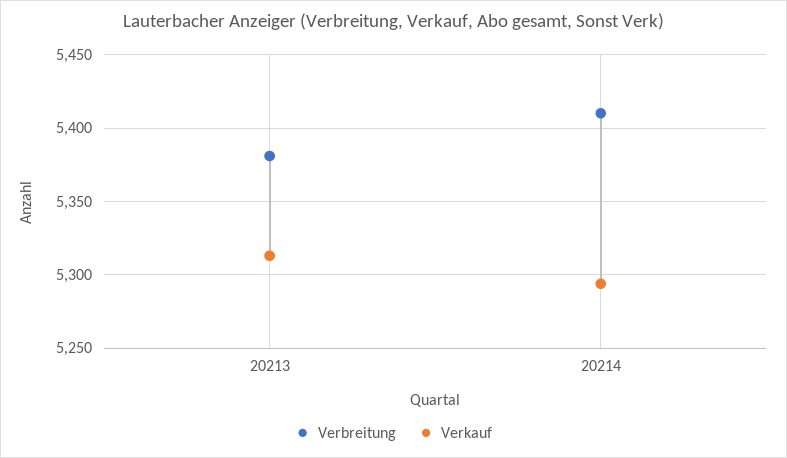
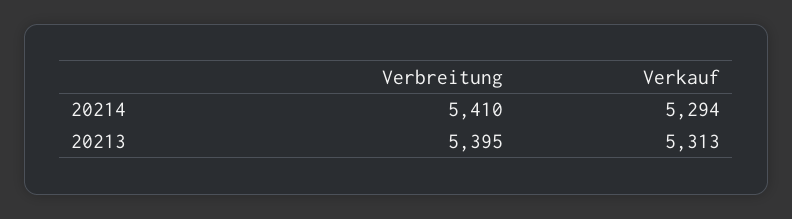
Verbreitung, 20213: 5380 -> 5395

